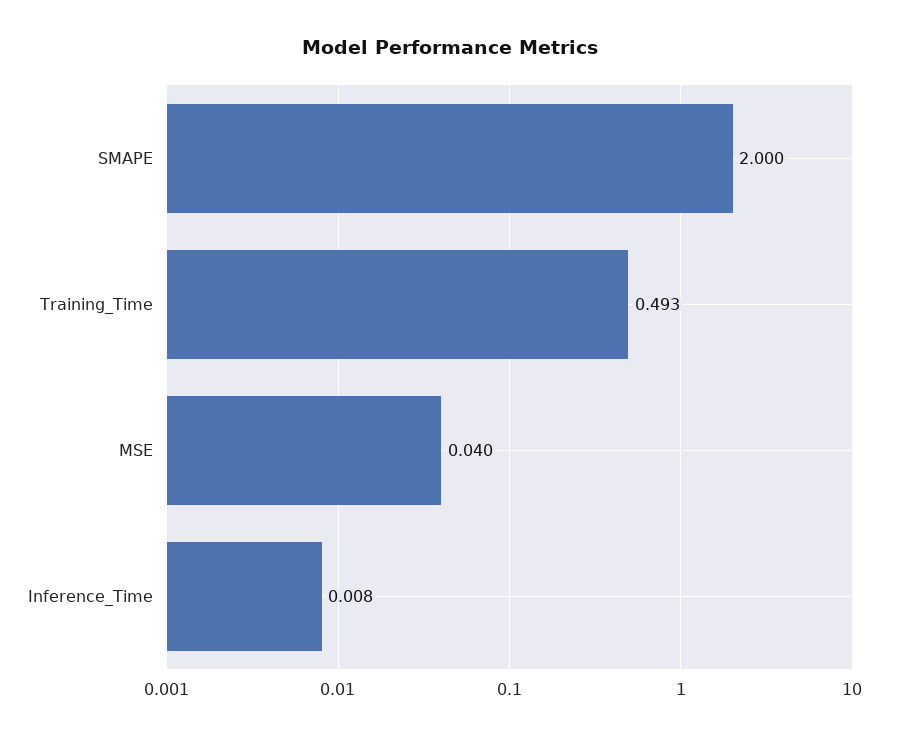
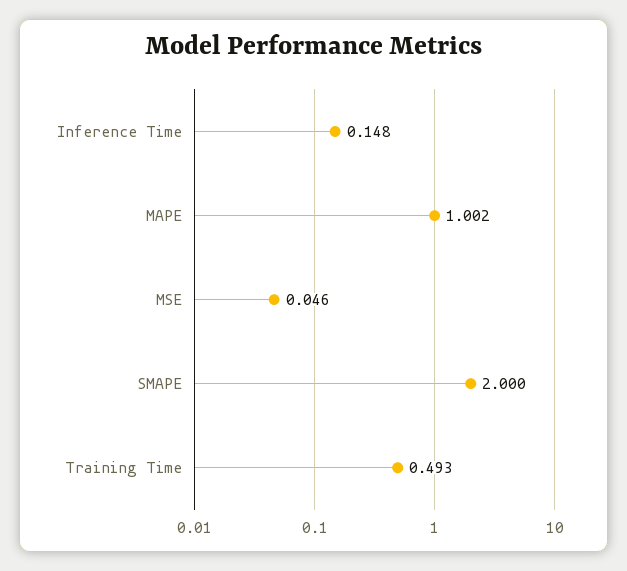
MSE: 0.04 -> 0.046
Inference_Time: 0.008 -> 0.148
MAPE: none -> 1.002

